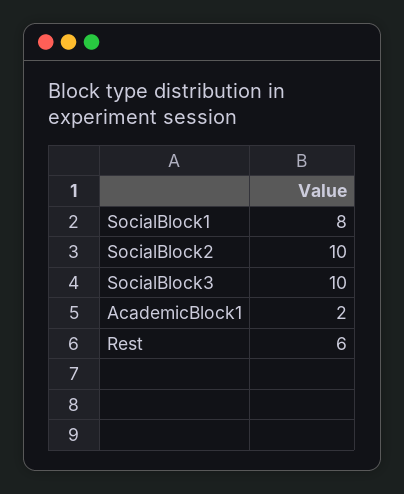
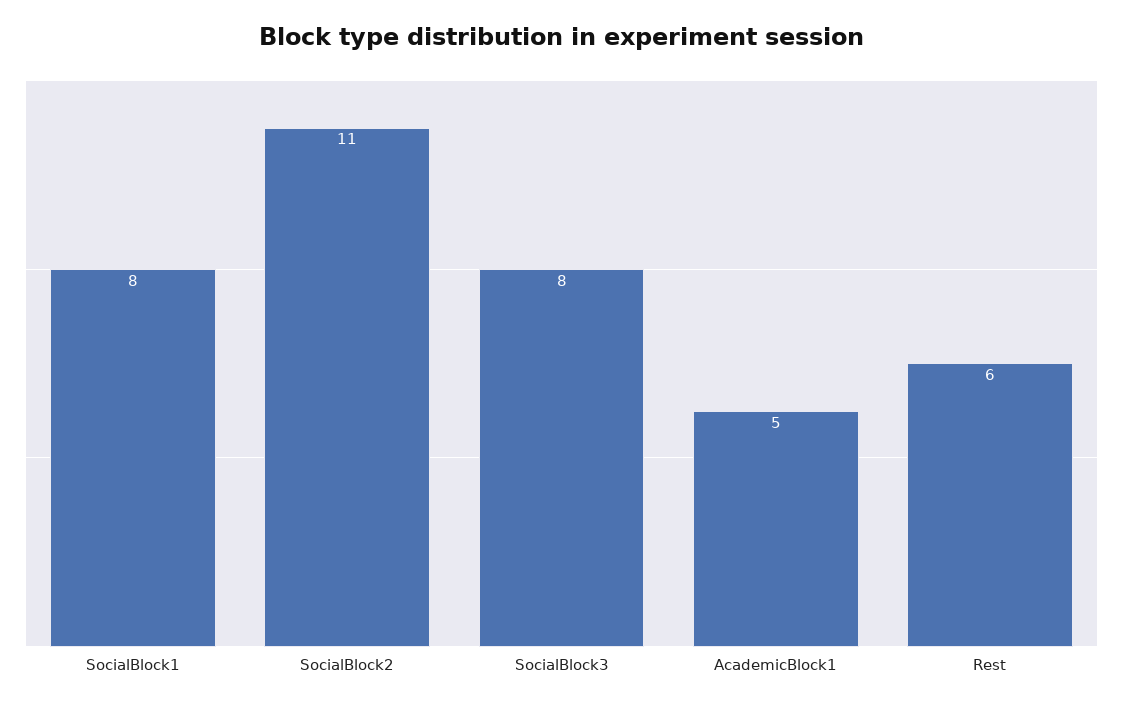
SocialBlock2: 10 -> 11
SocialBlock3: 10 -> 8
AcademicBlock1: 2 -> 5

